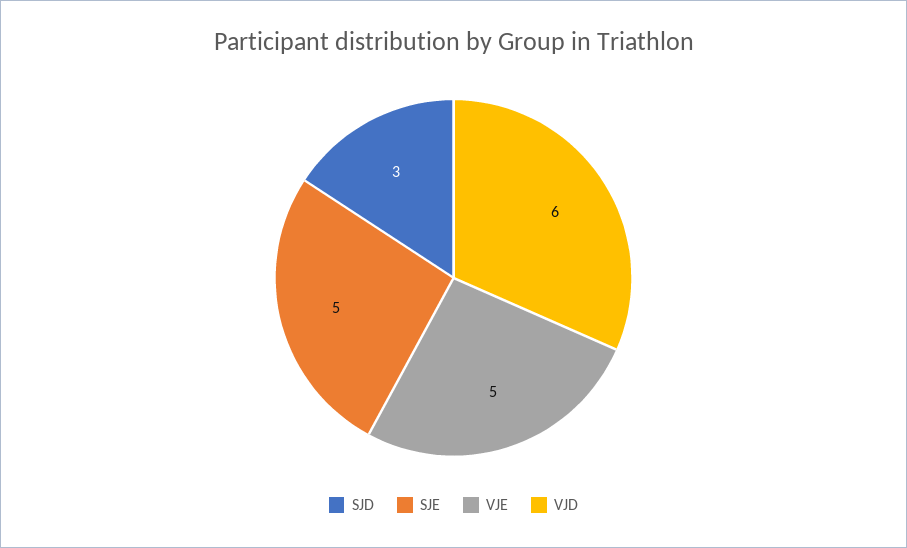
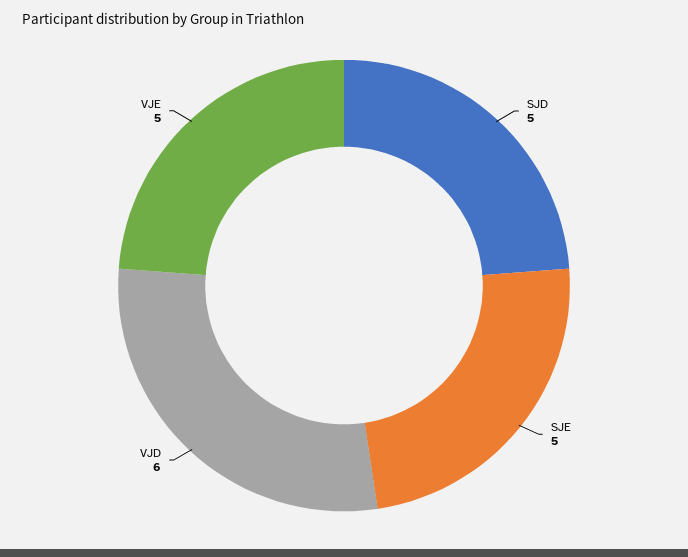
SJD: 3 -> 5

